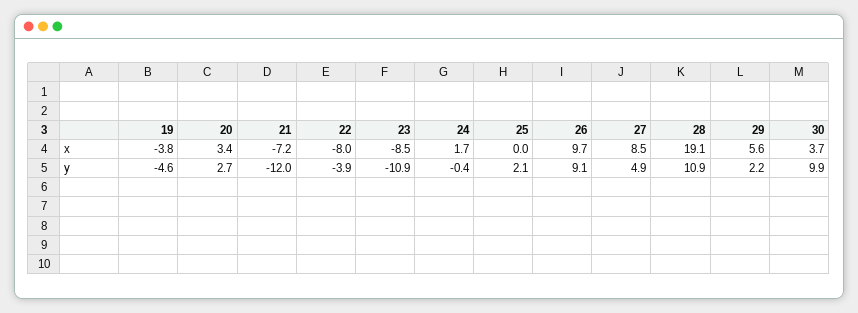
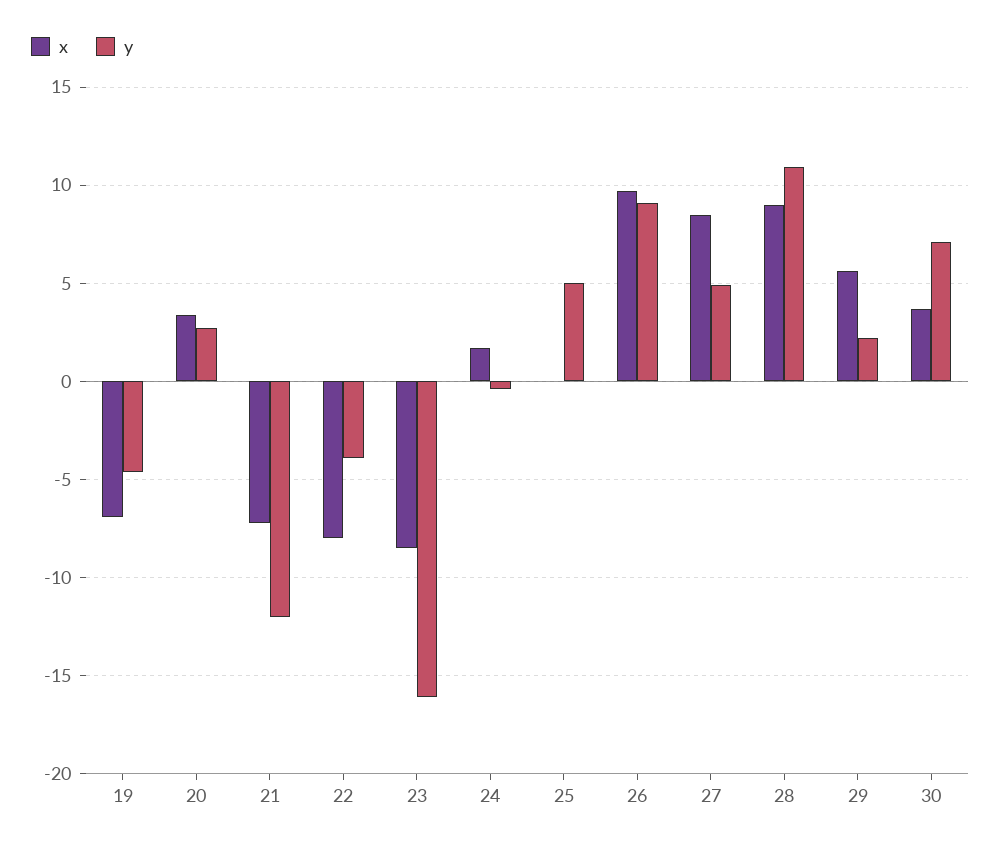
x, 19: -3.8 -> -7
x, 28: 19.1 -> 9
y, 23: -10.9 -> -16
y, 25: 2.1 -> 5
y, 30: 9.9 -> 7

